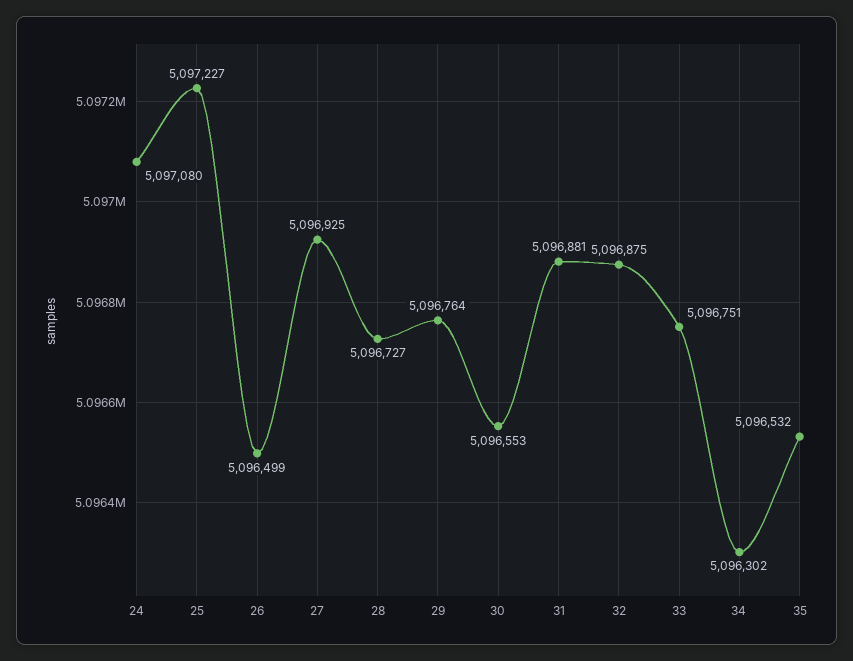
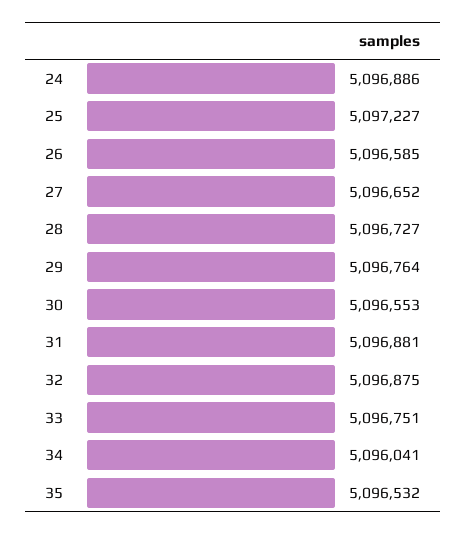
24: 5097080 -> 5096886
26: 5096499 -> 5096585
27: 5096925 -> 5096652
34: 5096302 -> 5096041

